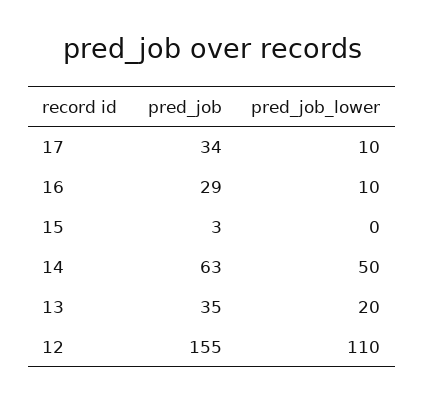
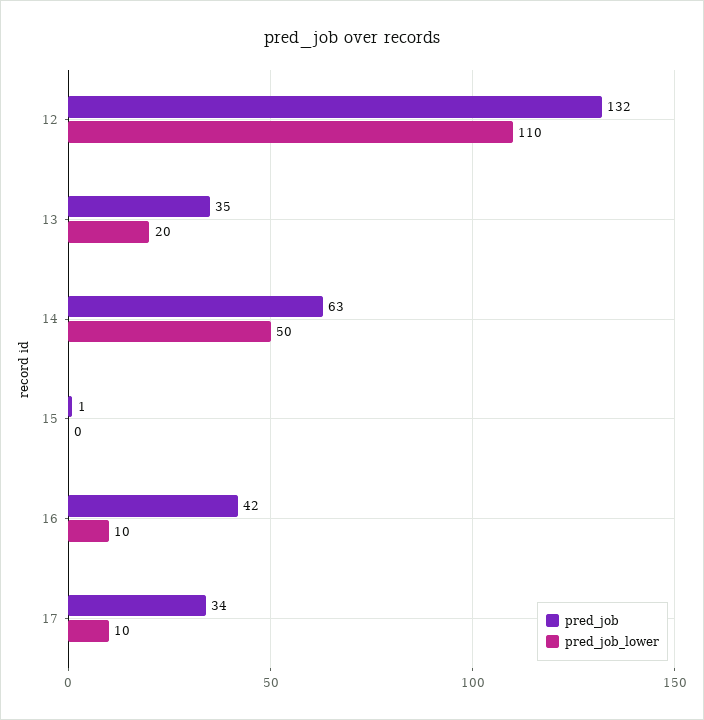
pred_job, 16: 29 -> 42
pred_job, 15: 3 -> 1
pred_job, 12: 155 -> 132

